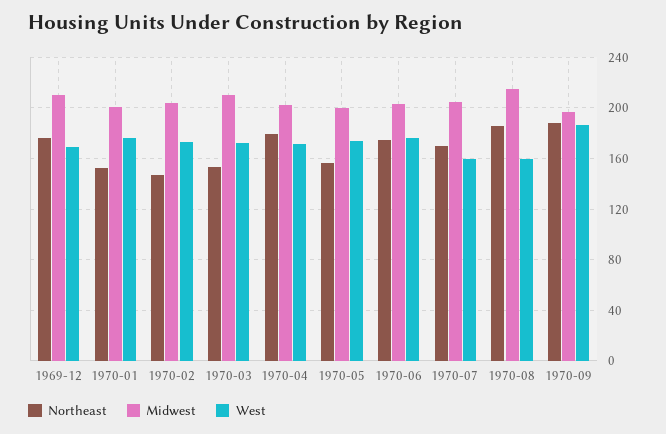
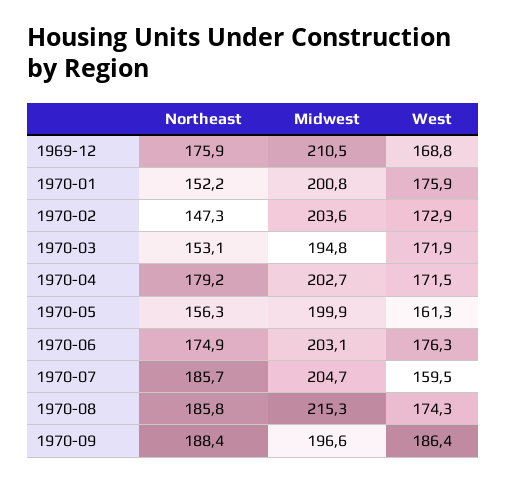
Midwest, 1970-03: 210 -> 194.8
West, 1970-05: 175 -> 161.3
Northeast, 1970-07: 170 -> 185.7
West, 1970-08: 160 -> 174.3

